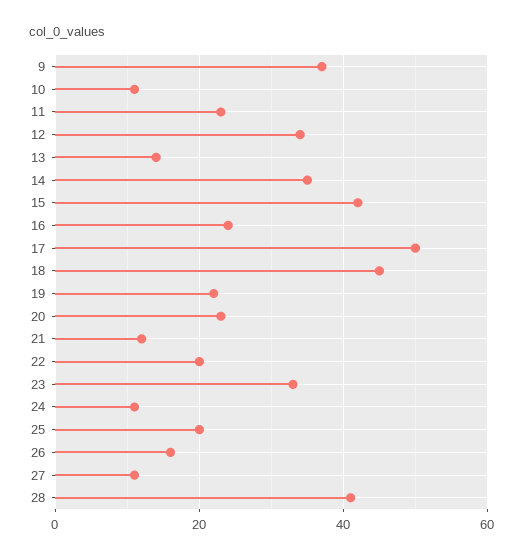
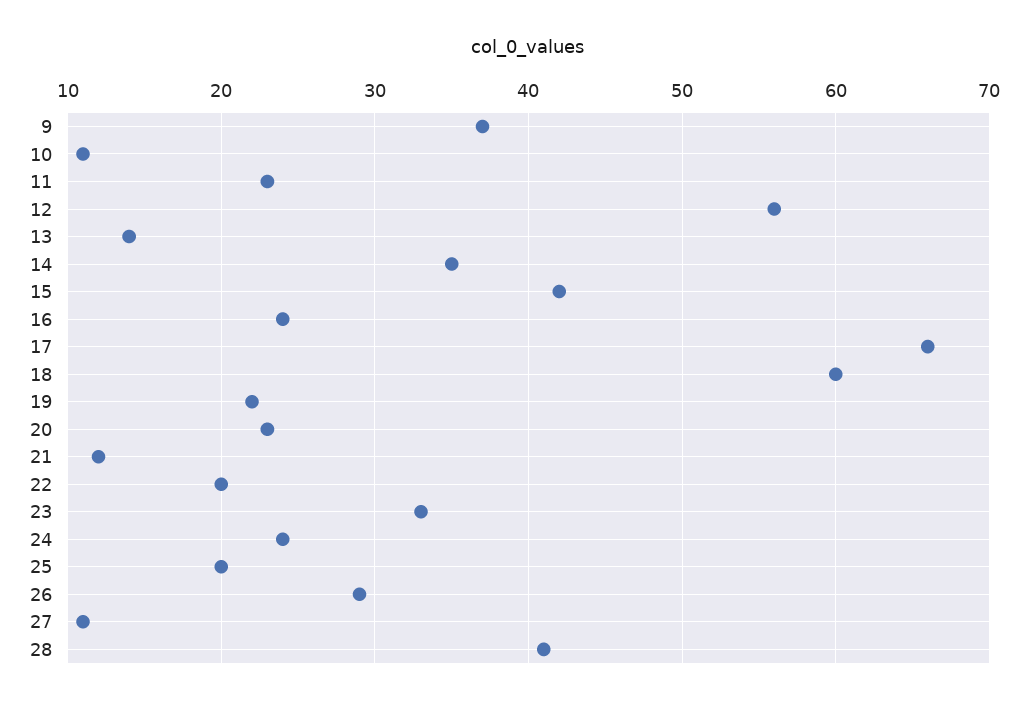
12: 35 -> 56
17: 50 -> 66
18: 45 -> 60
24: 10 -> 24
26: 15 -> 29

